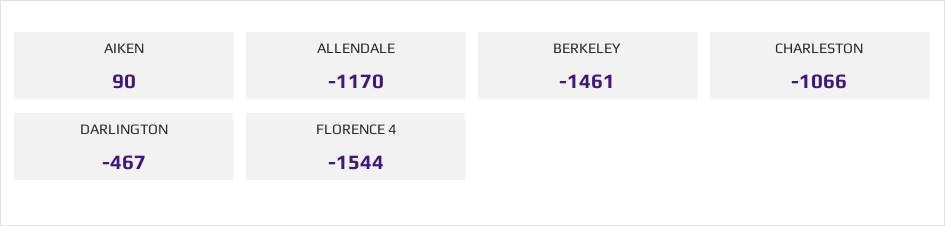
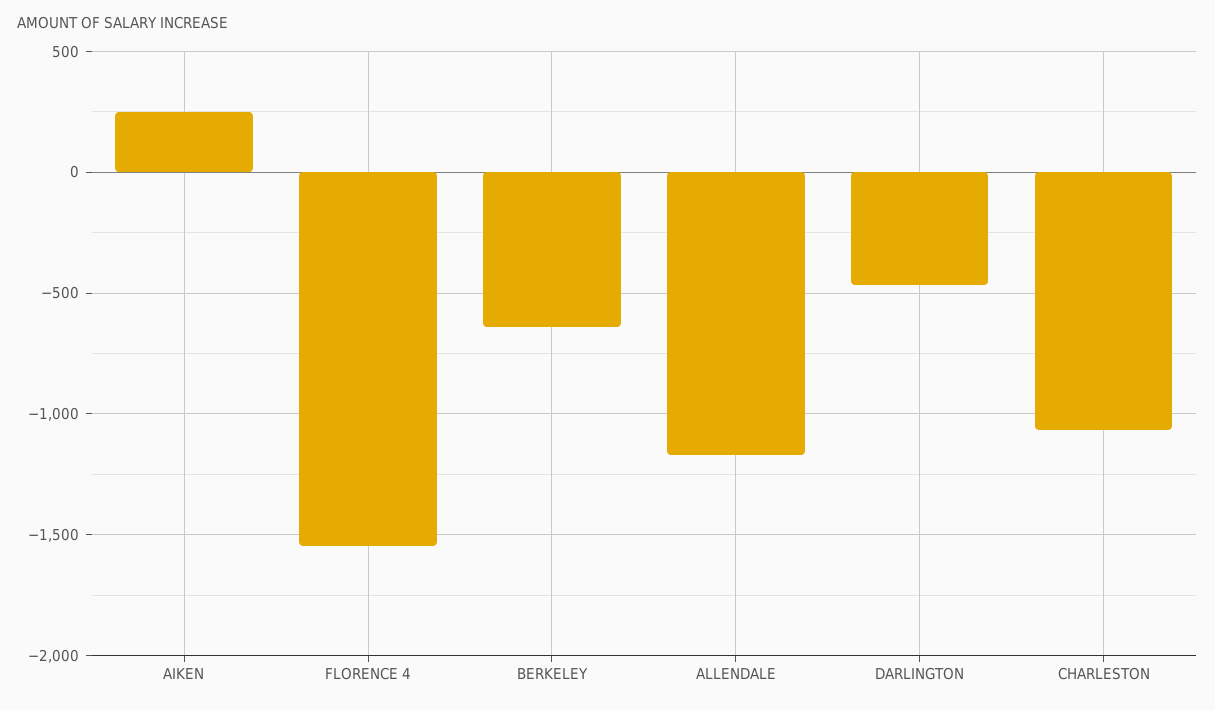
AIKEN: 90 -> 250
BERKELEY: -1461 -> -650

